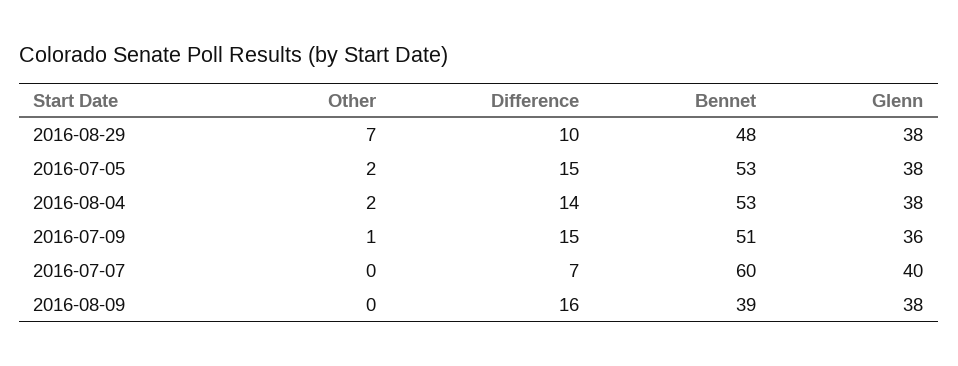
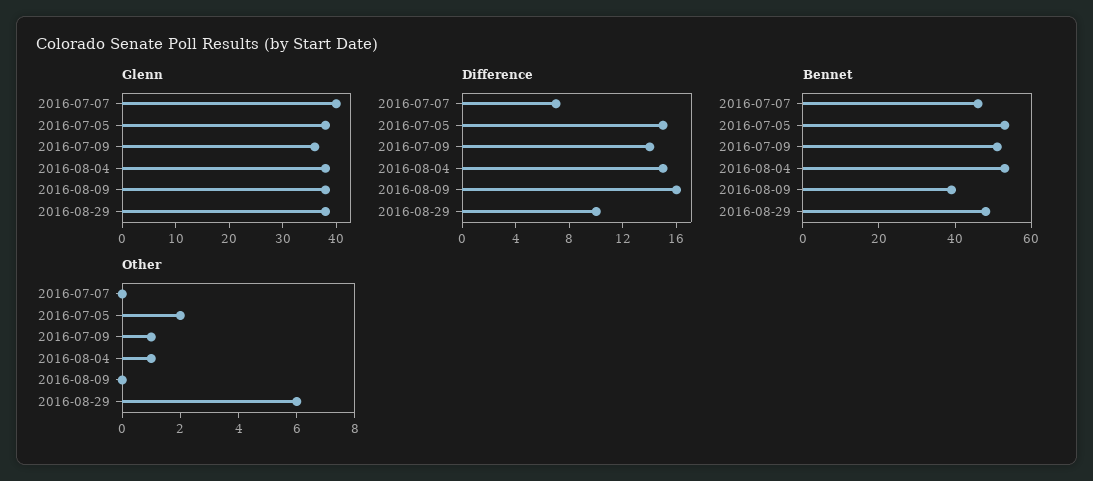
Other, 2016-08-29: 7 -> 6
Other, 2016-08-04: 2 -> 1
Difference, 2016-08-04: 14 -> 15
Difference, 2016-07-09: 15 -> 14
Bennet, 2016-07-07: 60 -> 45

